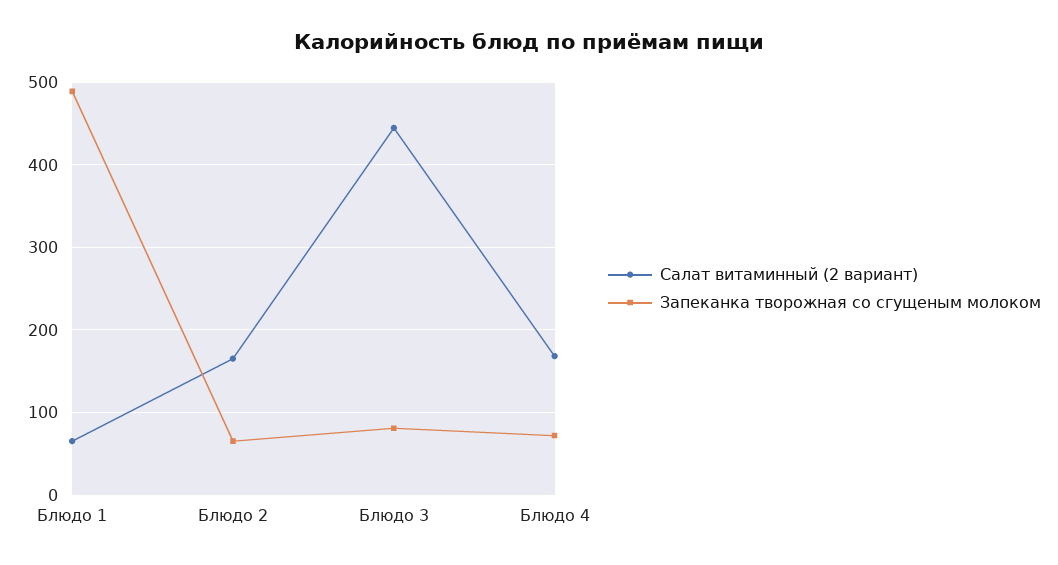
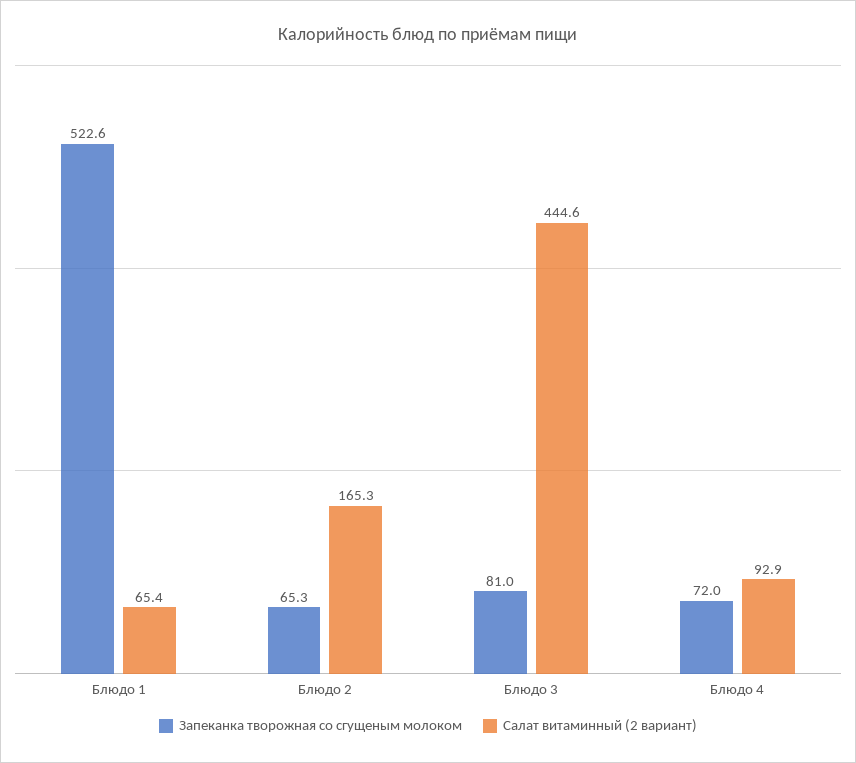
Запеканка творожная со сгущеным молоком, Блюдо 1: 490 -> 522.6
Салат витаминный (2 вариант), Блюдо 4: 170 -> 92.9

